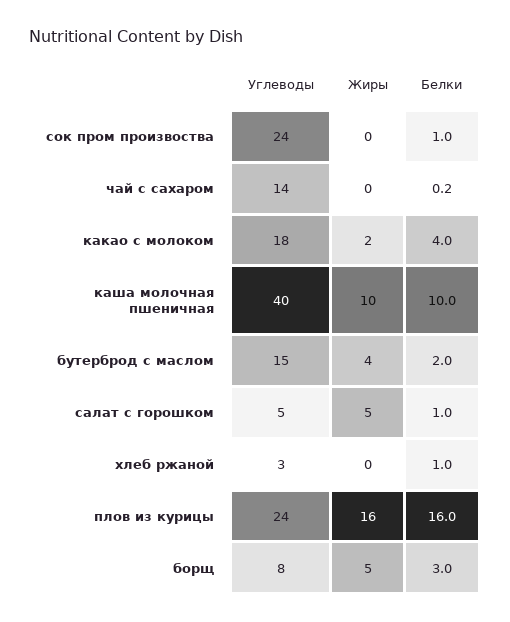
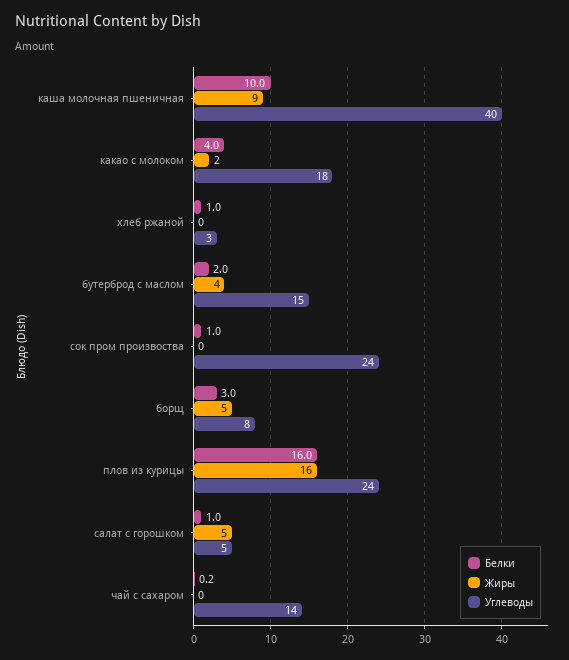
Жиры, каша молочная пшеничная: 10 -> 9

